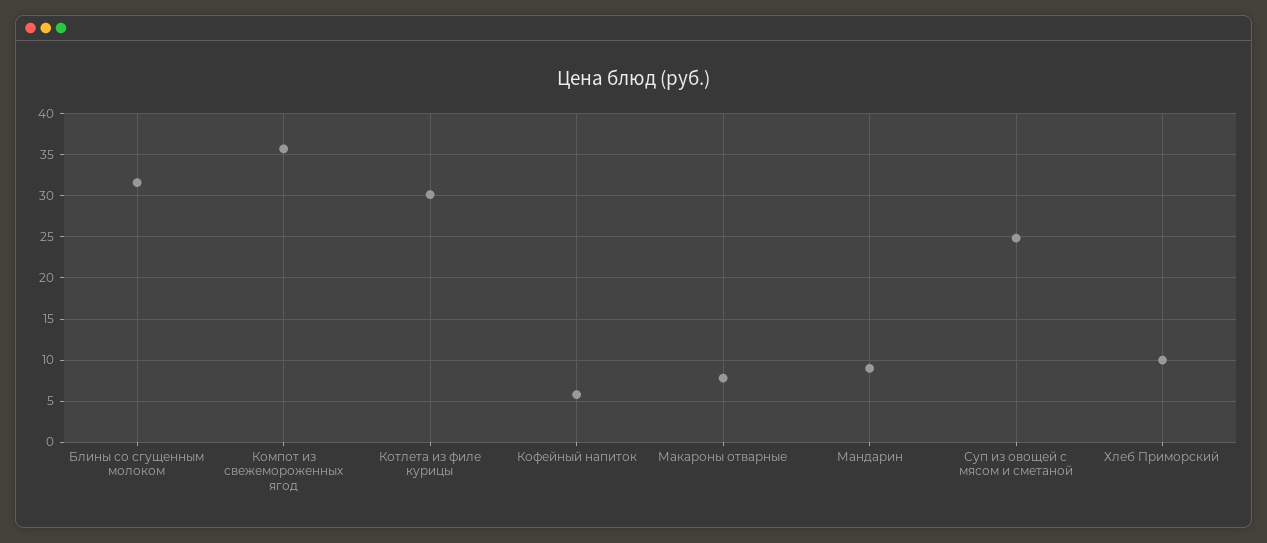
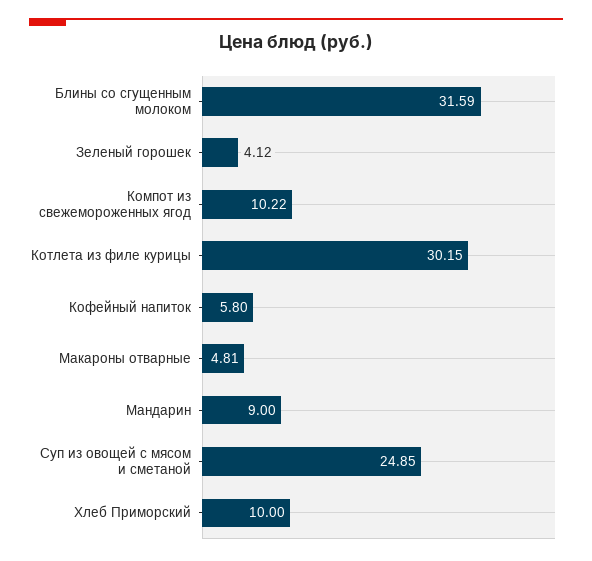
Компот из свежемороженных ягод: 36 -> 10.22
Макароны отварные: 8 -> 4.81
Зеленый горошек: none -> 4.12

